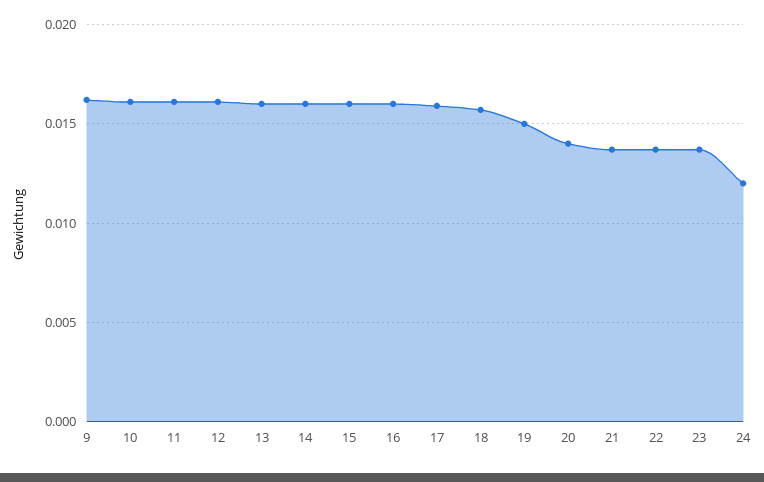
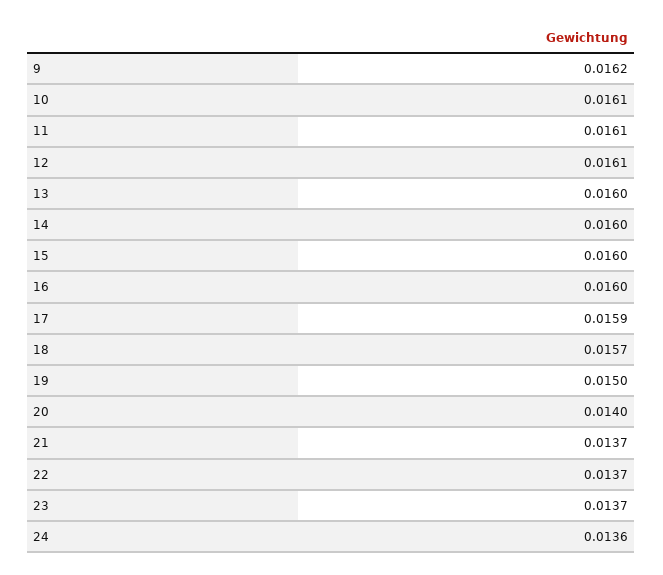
24: 0.012 -> 0.0136

